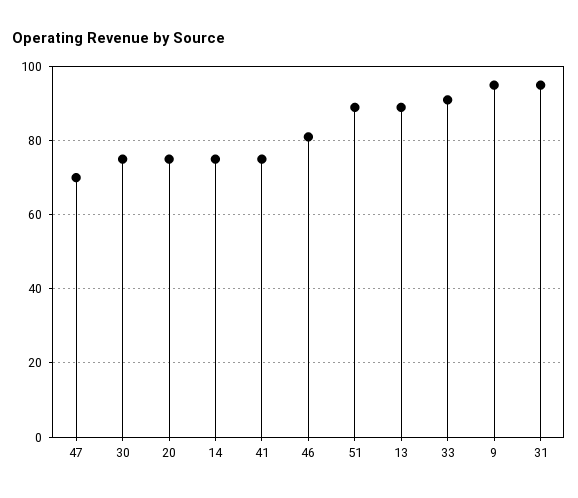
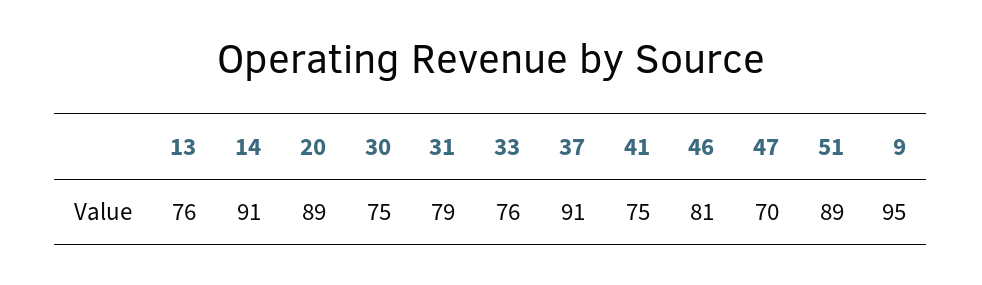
20: 75 -> 89
14: 75 -> 91
13: 90 -> 76
33: 90 -> 76
31: 95 -> 79
37: none -> 91

